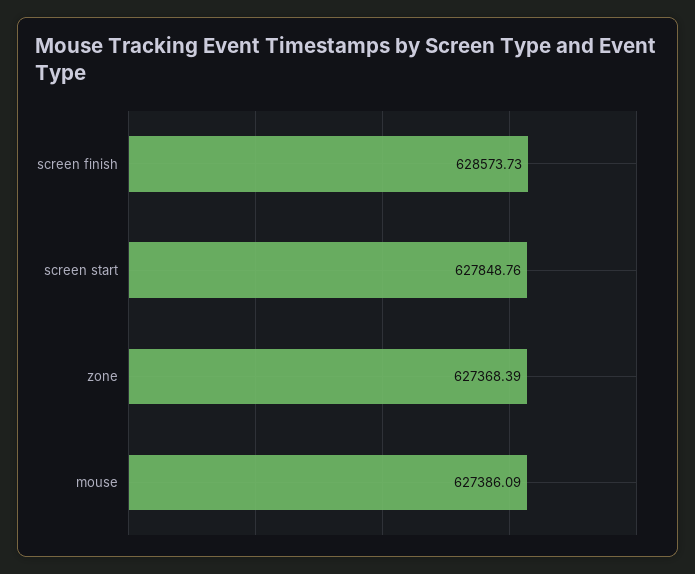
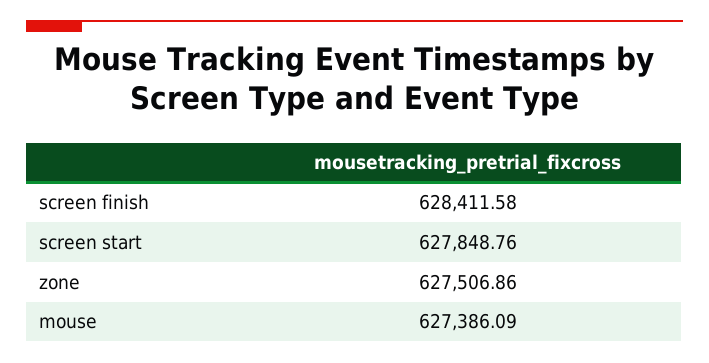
screen finish: 628573.73 -> 628411.58
zone: 627368.39 -> 627506.86

